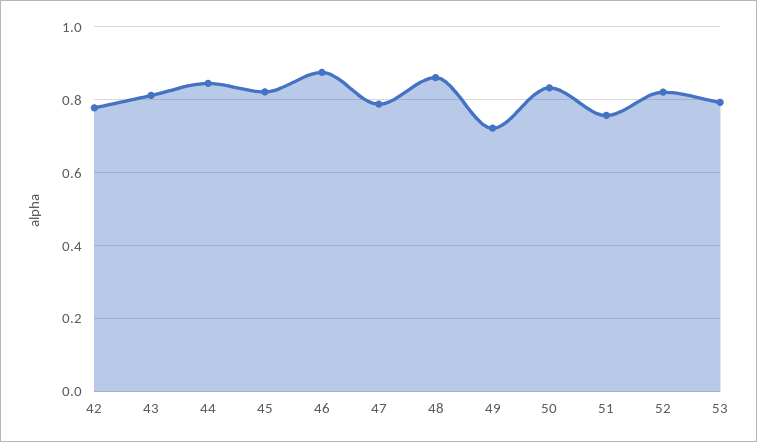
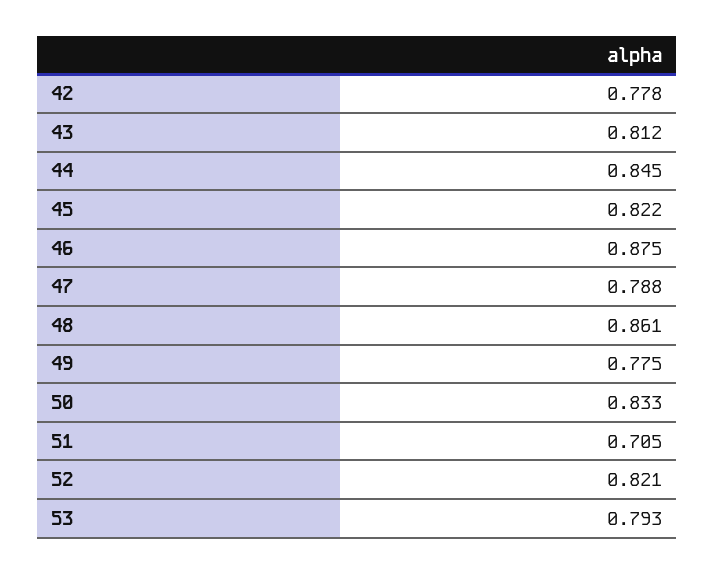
49: 0.72 -> 0.775
51: 0.76 -> 0.705

